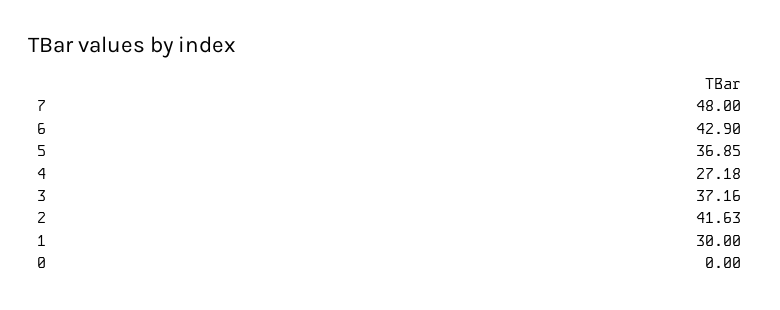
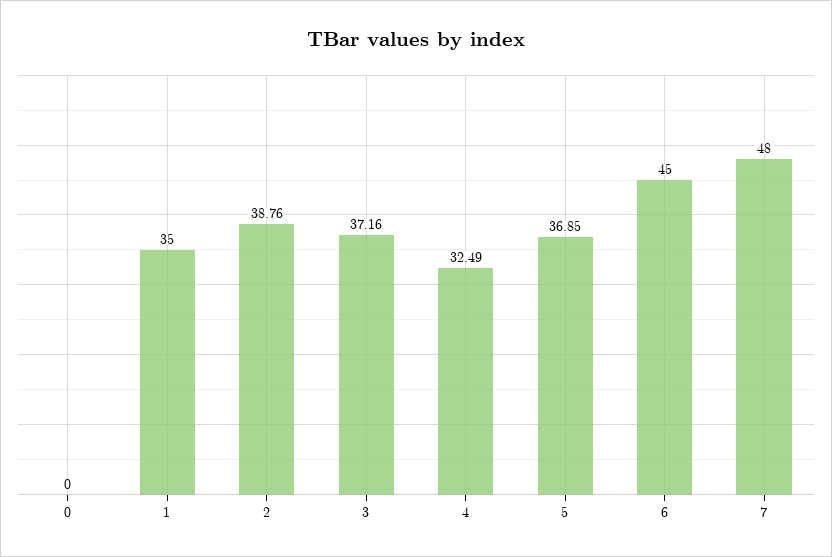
6: 42.9 -> 45
4: 27.18 -> 32.49
2: 41.63 -> 38.76
1: 30 -> 35

